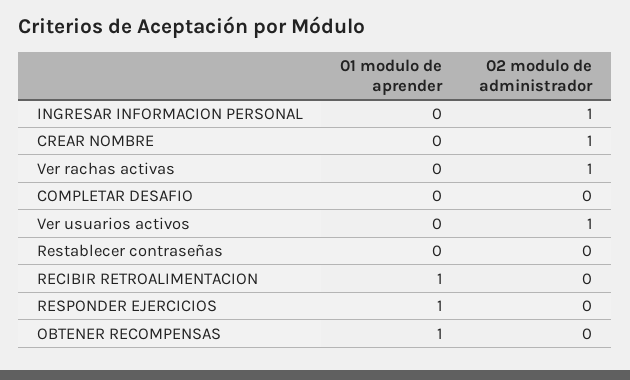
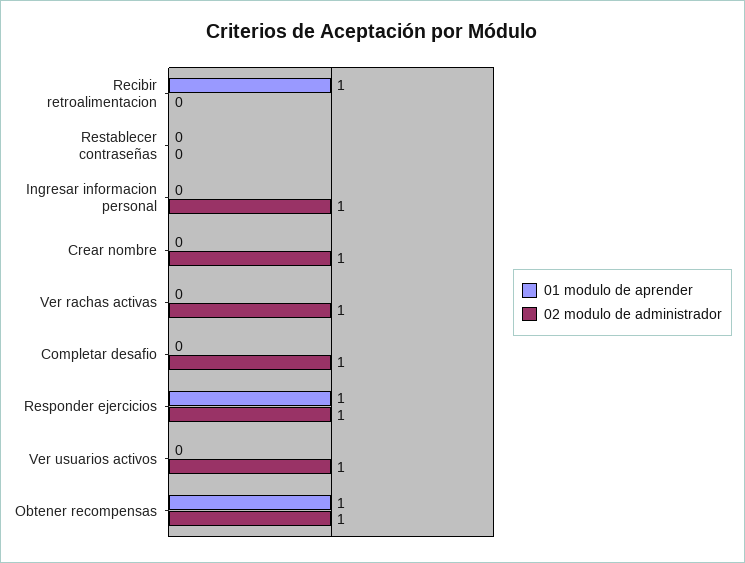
02 modulo de administrador, COMPLETAR DESAFIO: 0 -> 1
02 modulo de administrador, RESPONDER EJERCICIOS: 0 -> 1
02 modulo de administrador, OBTENER RECOMPENSAS: 0 -> 1

